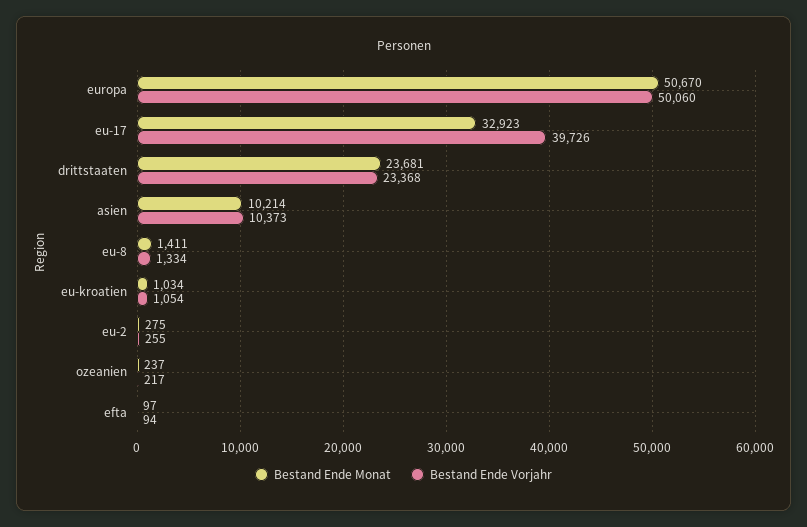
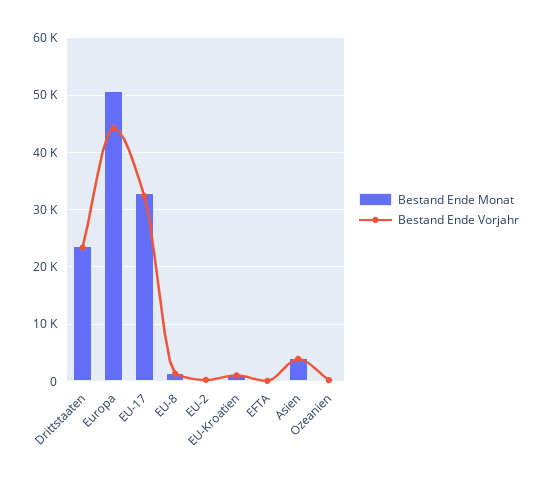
Bestand Ende Vorjahr, europa: 50060 -> 44000
Bestand Ende Vorjahr, eu-17: 39726 -> 32000
Bestand Ende Monat, asien: 10214 -> 4000
Bestand Ende Vorjahr, asien: 10373 -> 4000

